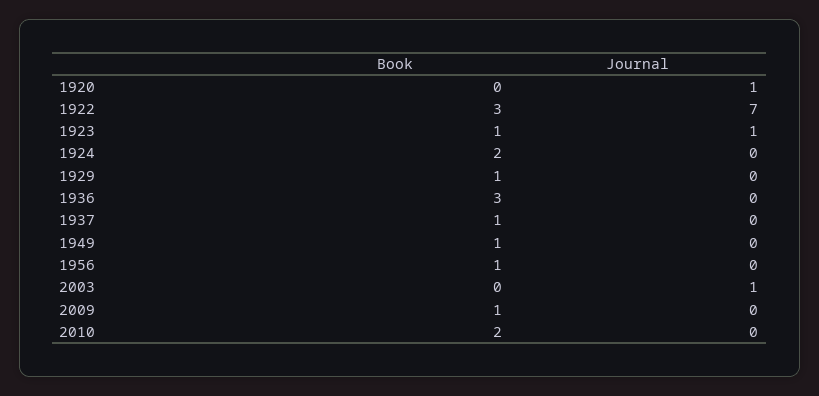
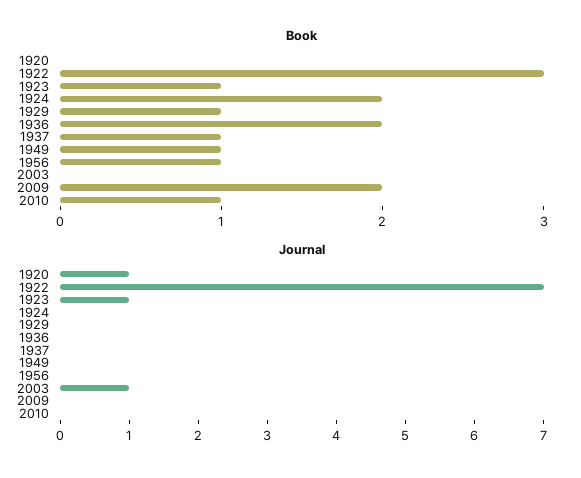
Book, 1936: 3 -> 2
Book, 2009: 1 -> 2
Book, 2010: 2 -> 1

